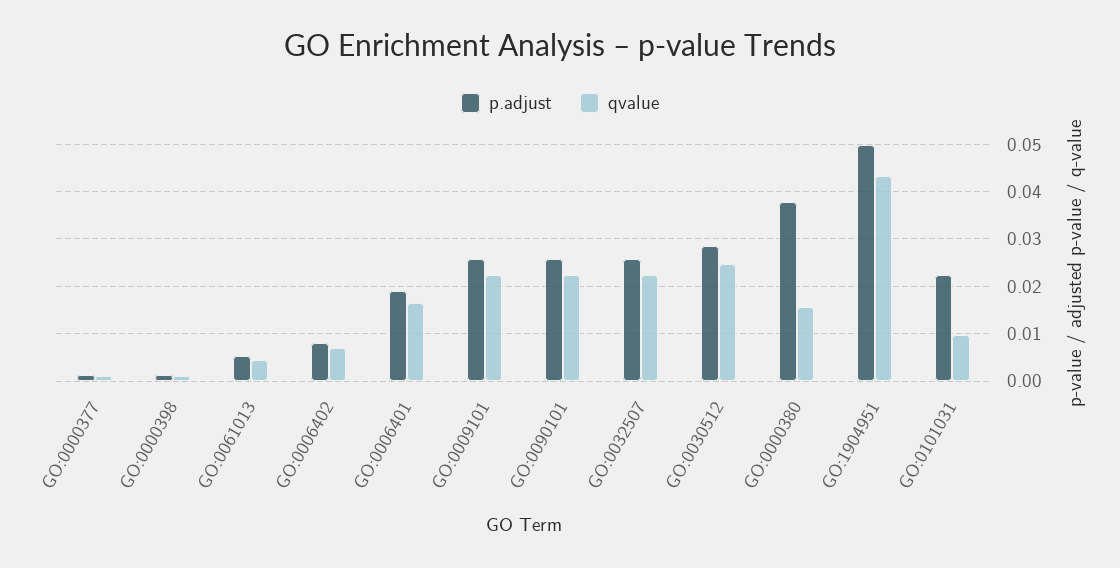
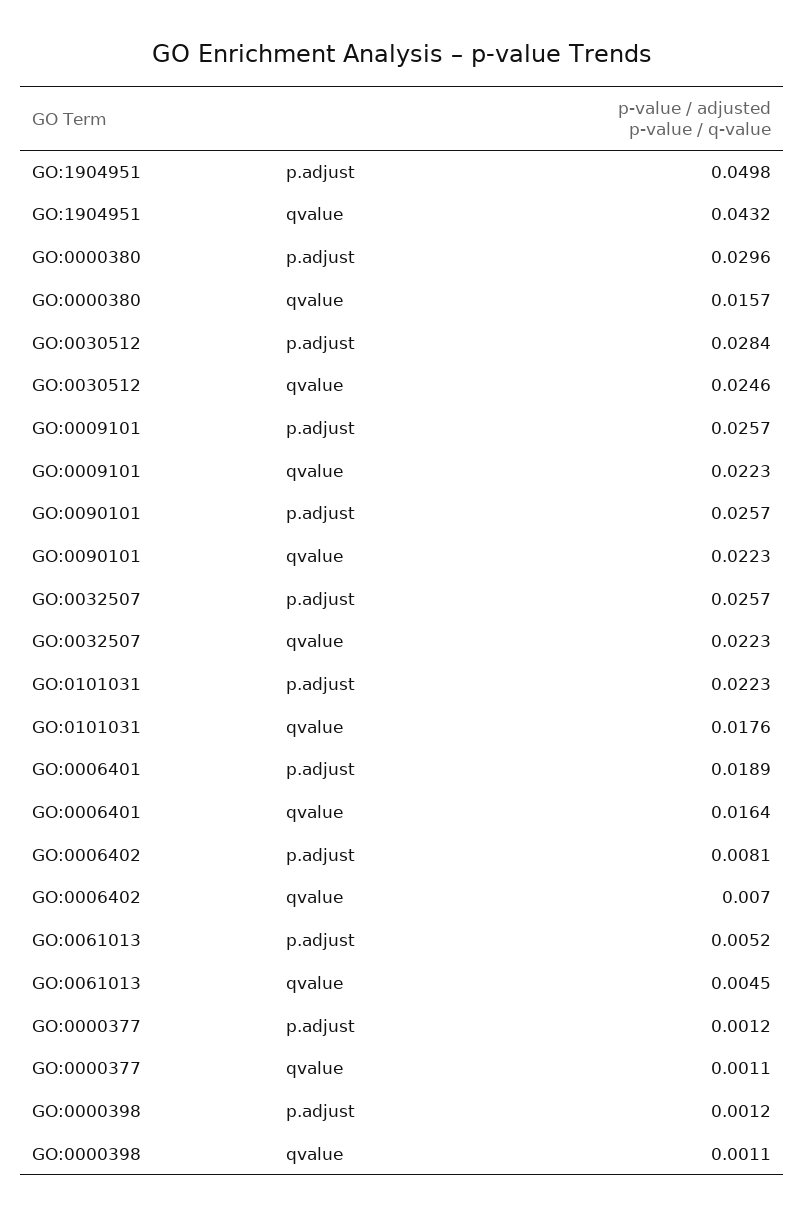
p.adjust, GO:0000380: 0.038 -> 0.0296
qvalue, GO:0101031: 0.01 -> 0.0176

